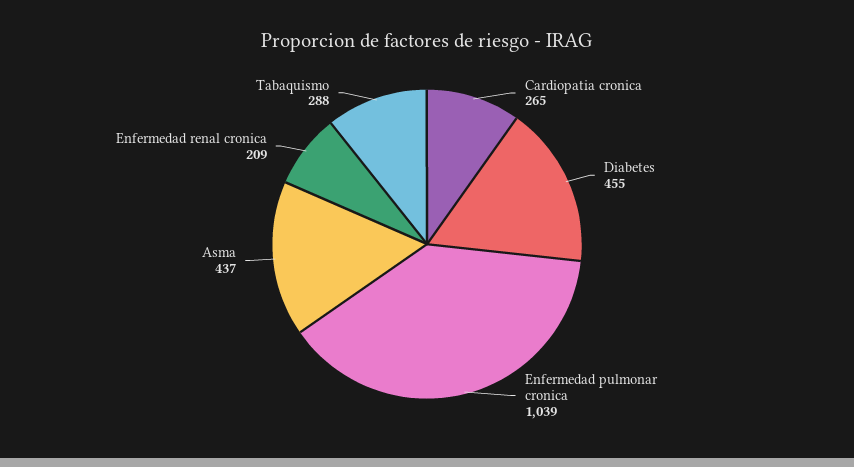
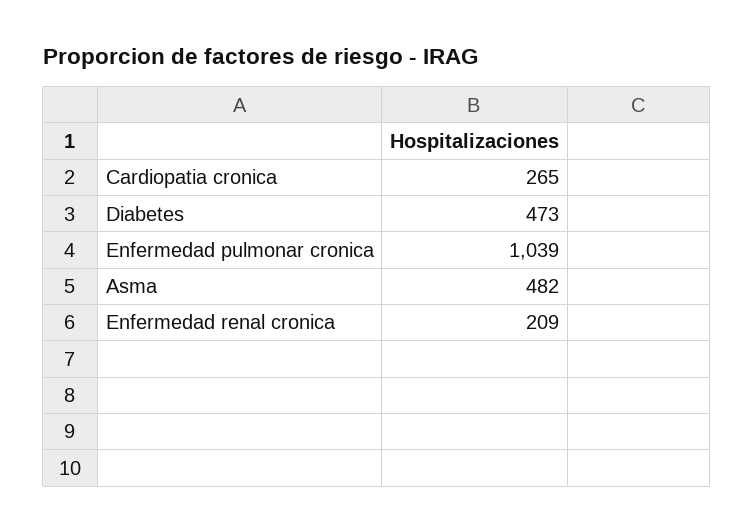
Diabetes: 455 -> 473
Asma: 437 -> 482
Tabaquismo: 288 -> none

